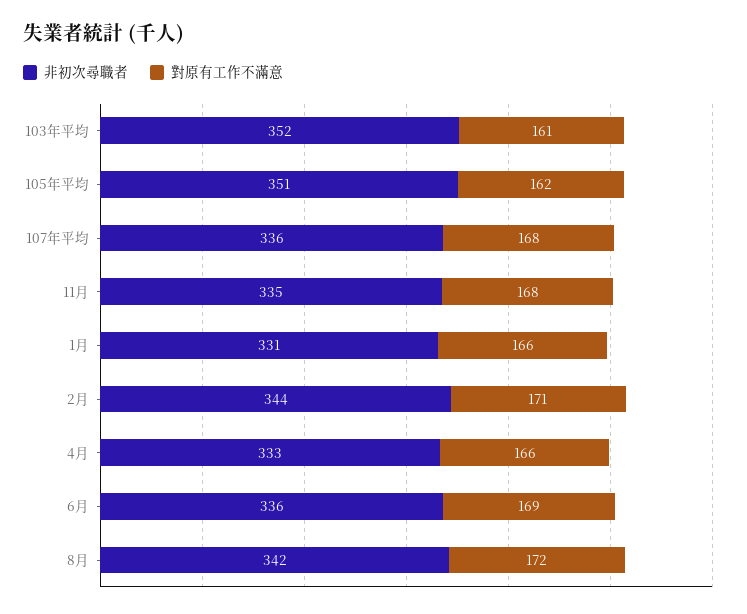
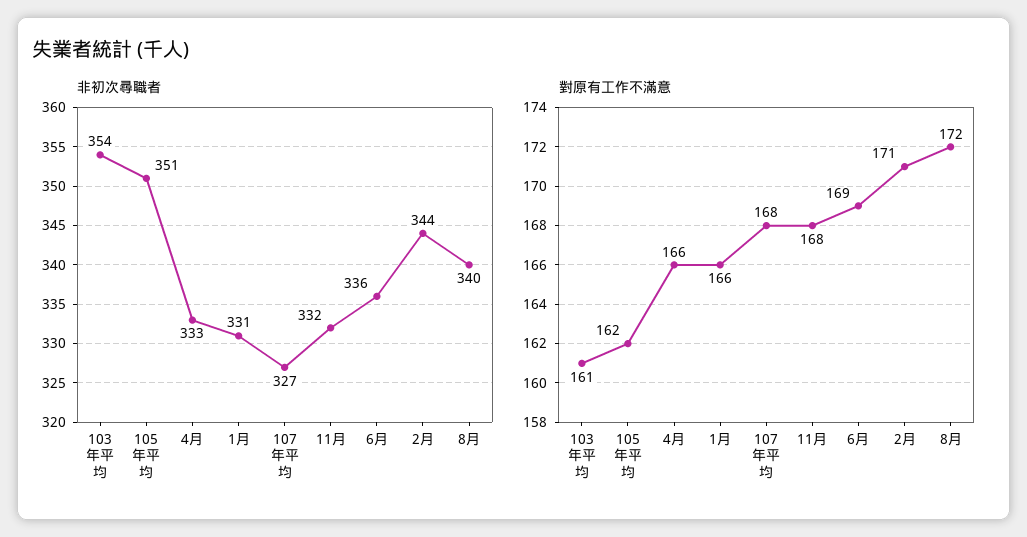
非初次尋職者, 103年平均: 352 -> 354
非初次尋職者, 107年平均: 336 -> 327
非初次尋職者, 11月: 335 -> 332
非初次尋職者, 8月: 342 -> 340

